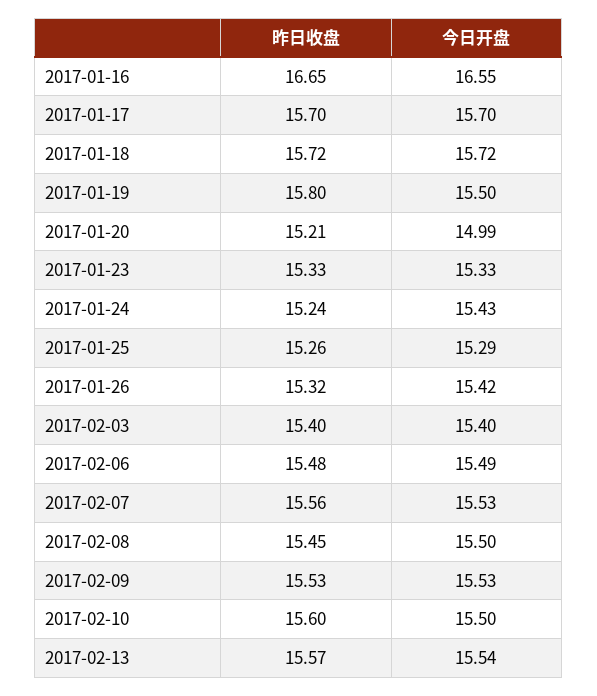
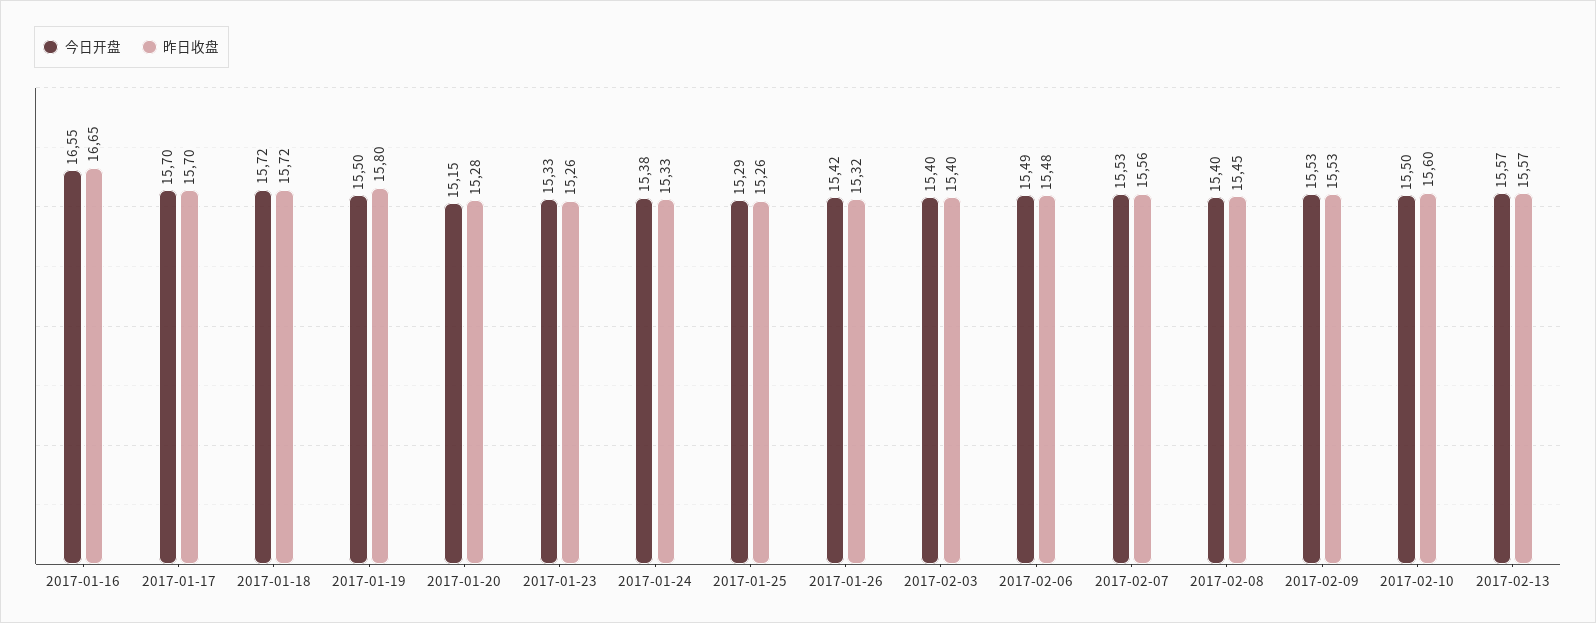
昨日收盘, 2017-01-20: 15.21 -> 15.28
今日开盘, 2017-01-20: 14.99 -> 15.15
昨日收盘, 2017-01-23: 15.33 -> 15.26
昨日收盘, 2017-01-24: 15.24 -> 15.33
今日开盘, 2017-01-24: 15.43 -> 15.38
今日开盘, 2017-02-08: 15.5 -> 15.4
今日开盘, 2017-02-13: 15.54 -> 15.57

